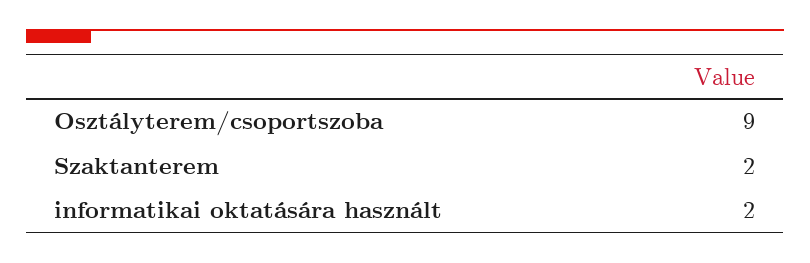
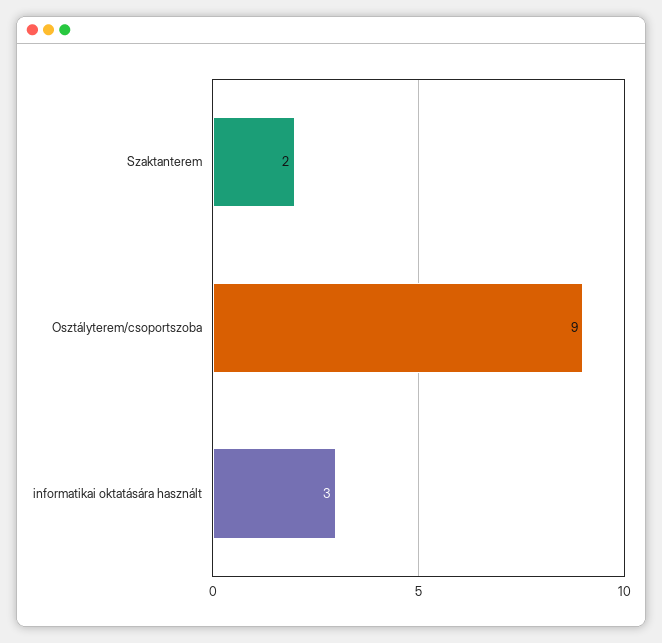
informatikai oktatására használt: 2 -> 3

